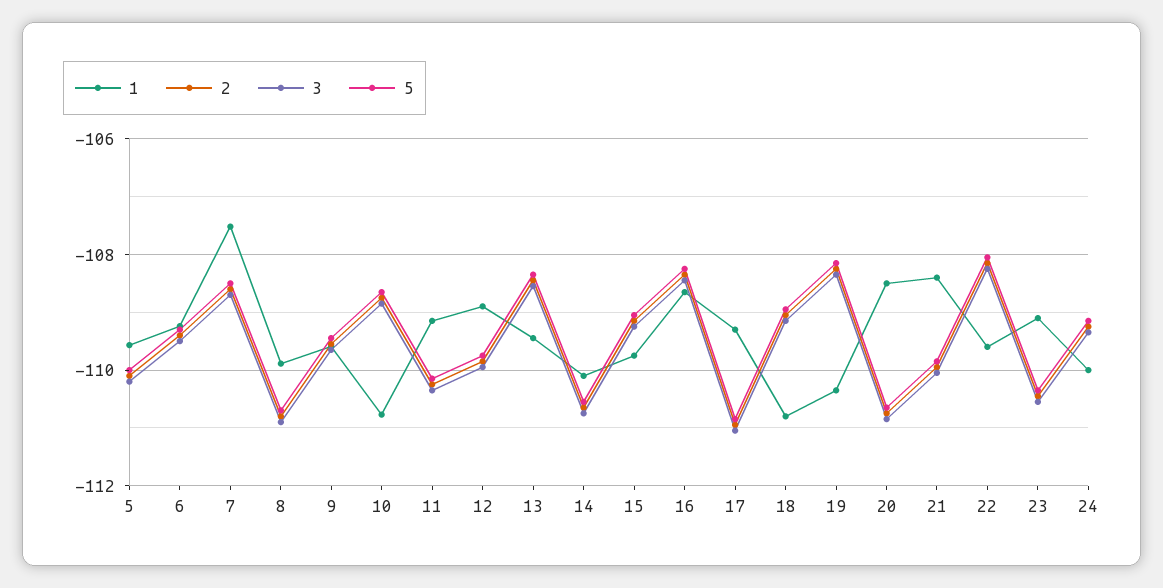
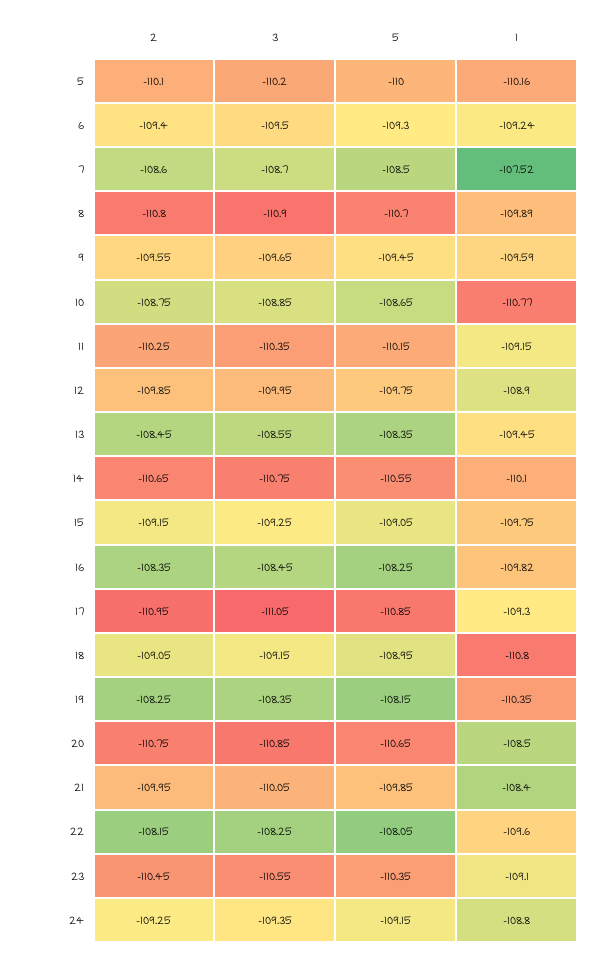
1, 5: -109.6 -> -110.16
1, 16: -108.6 -> -109.82
1, 24: -110 -> -108.8

